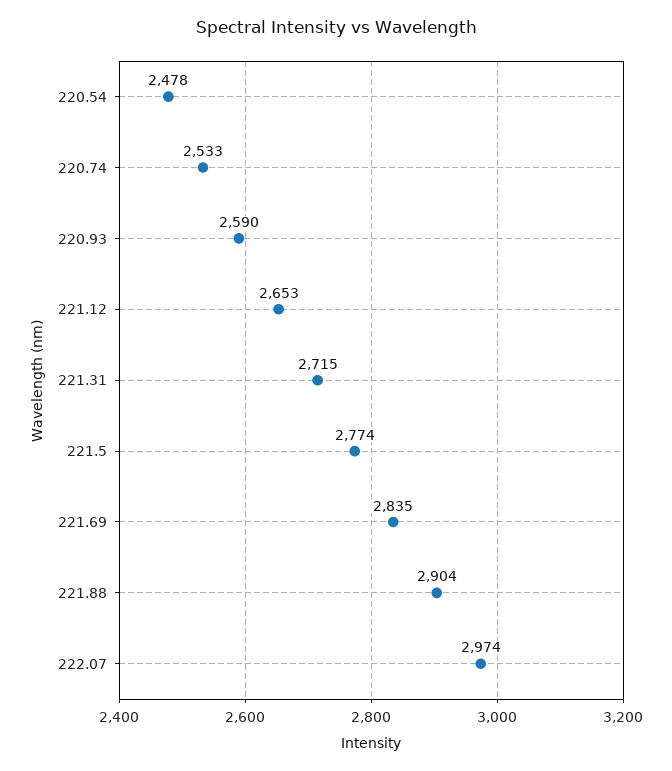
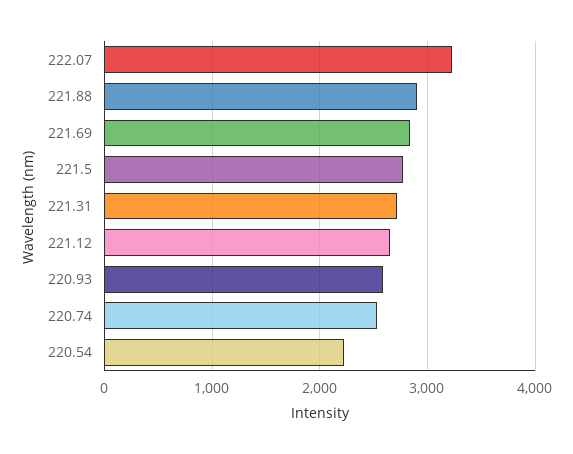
220.54: 2478 -> 2200
222.07: 2974 -> 3200

